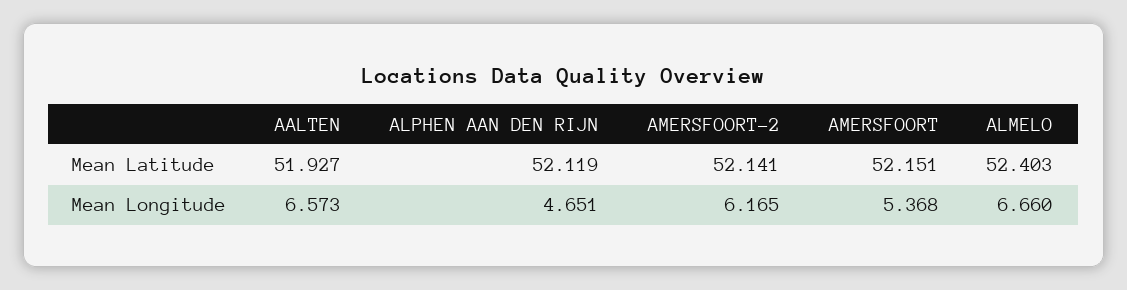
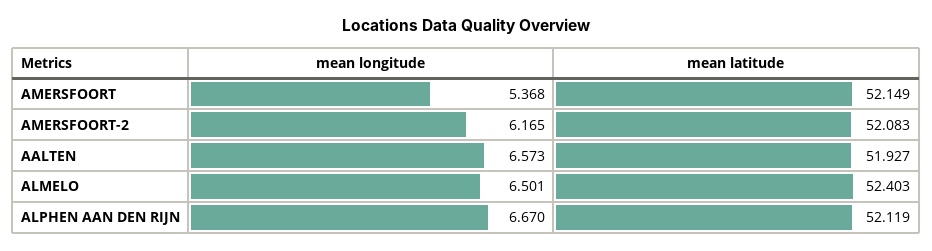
AMERSFOORT-2, Mean Latitude: 52.141 -> 52.083
AMERSFOORT, Mean Latitude: 52.151 -> 52.149
ALPHEN AAN DEN RIJN, Mean Longitude: 4.651 -> 6.67
ALMELO, Mean Longitude: 6.66 -> 6.501

